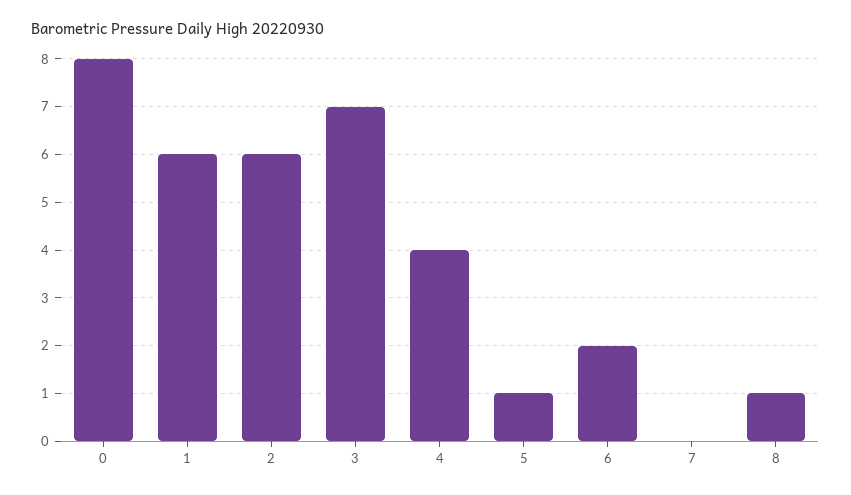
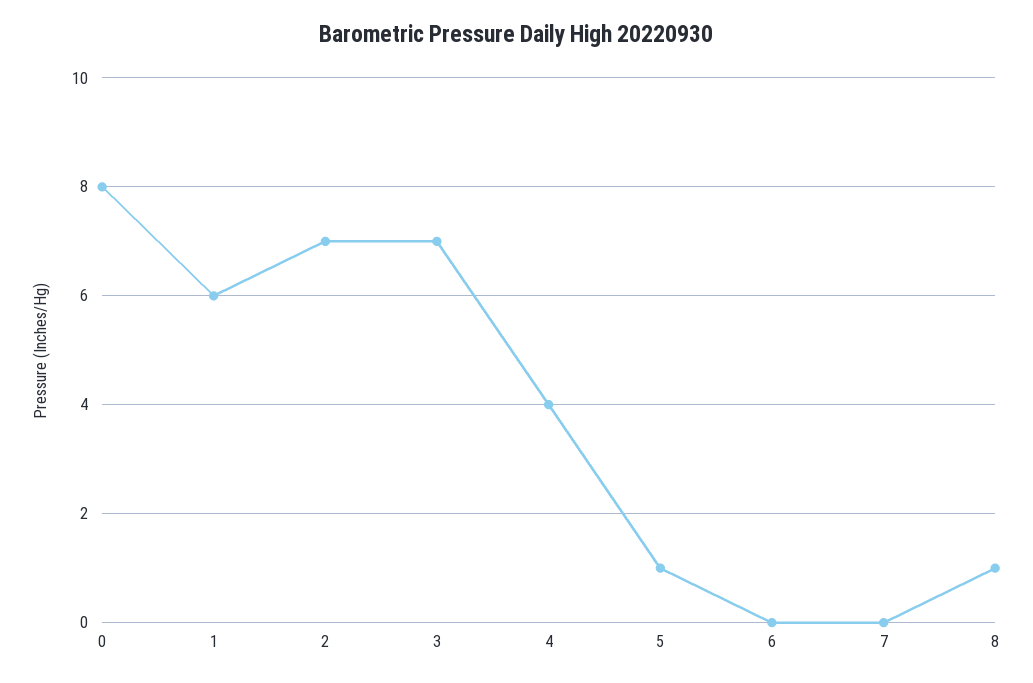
2: 6 -> 7
6: 2 -> 0

